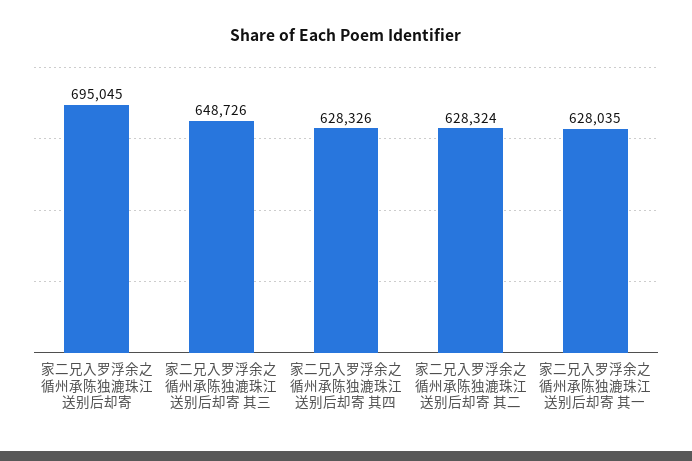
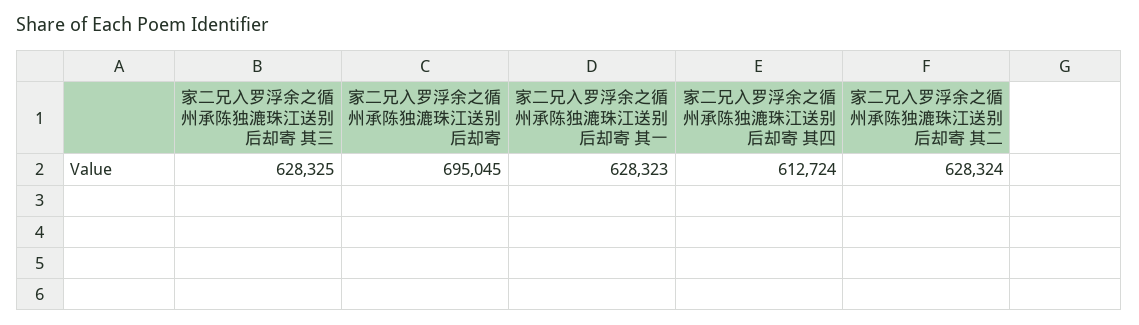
家二兄入罗浮余之循州承陈独漉珠江送别后却寄 其三: 648726 -> 628325
家二兄入罗浮余之循州承陈独漉珠江送别后却寄 其四: 628326 -> 612724
家二兄入罗浮余之循州承陈独漉珠江送别后却寄 其一: 628035 -> 628323

